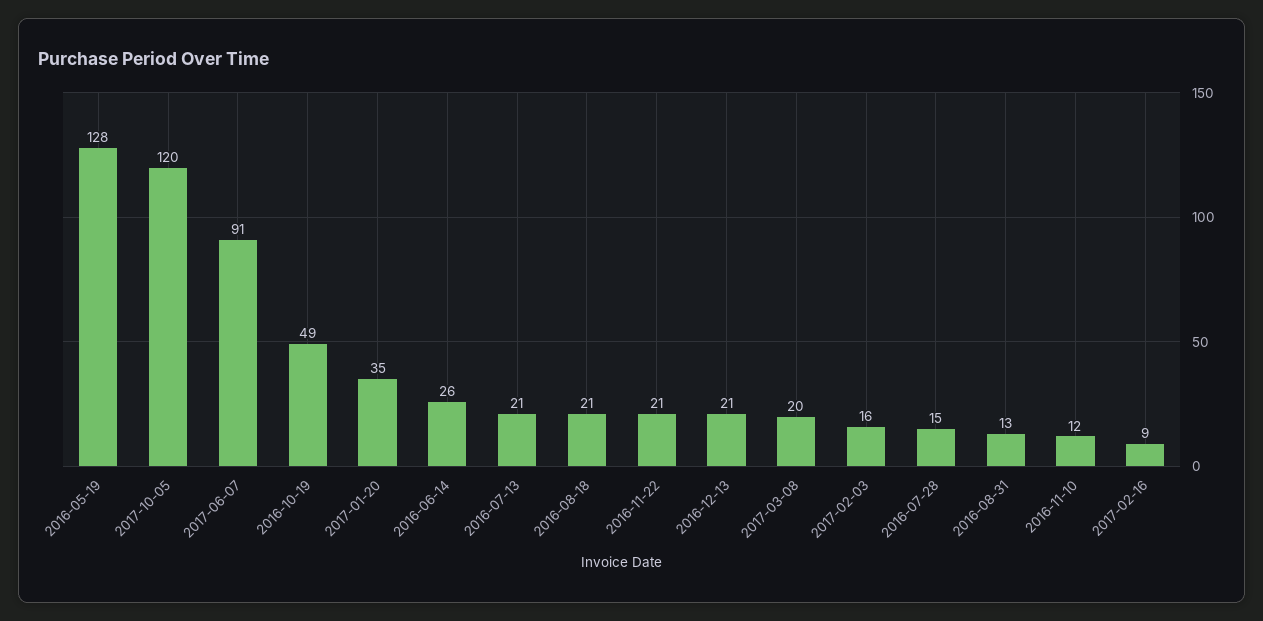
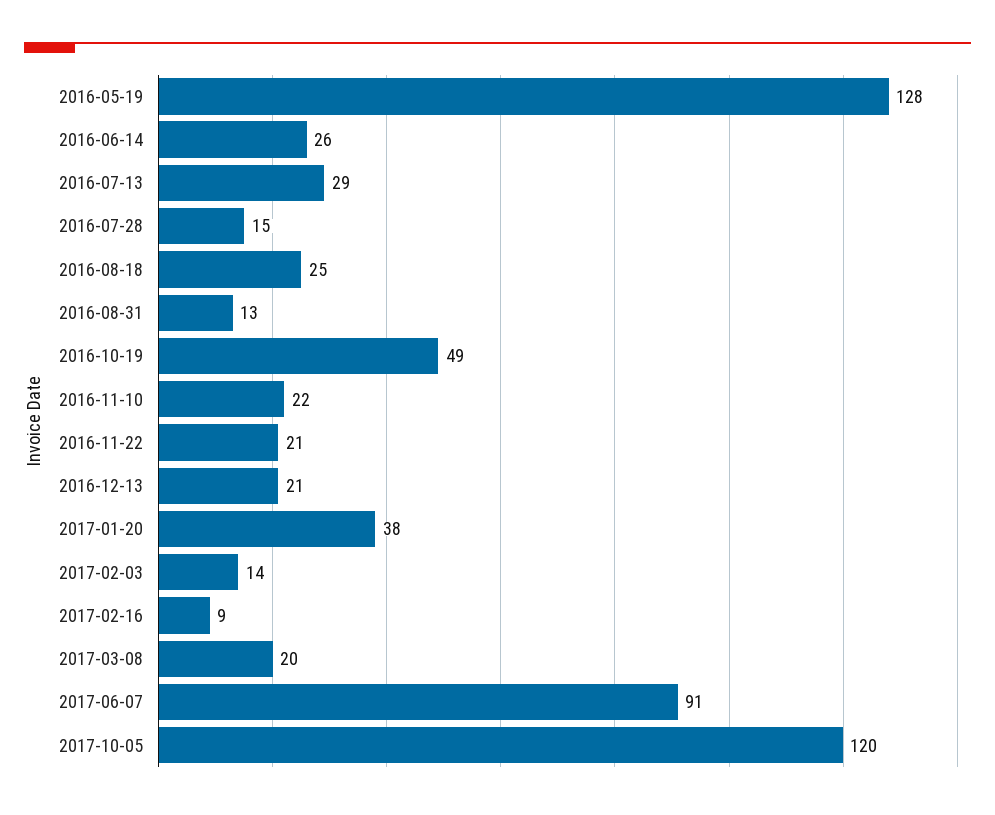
2017-01-20: 35 -> 38
2016-07-13: 21 -> 29
2016-08-18: 21 -> 25
2017-02-03: 16 -> 14
2016-11-10: 12 -> 22

